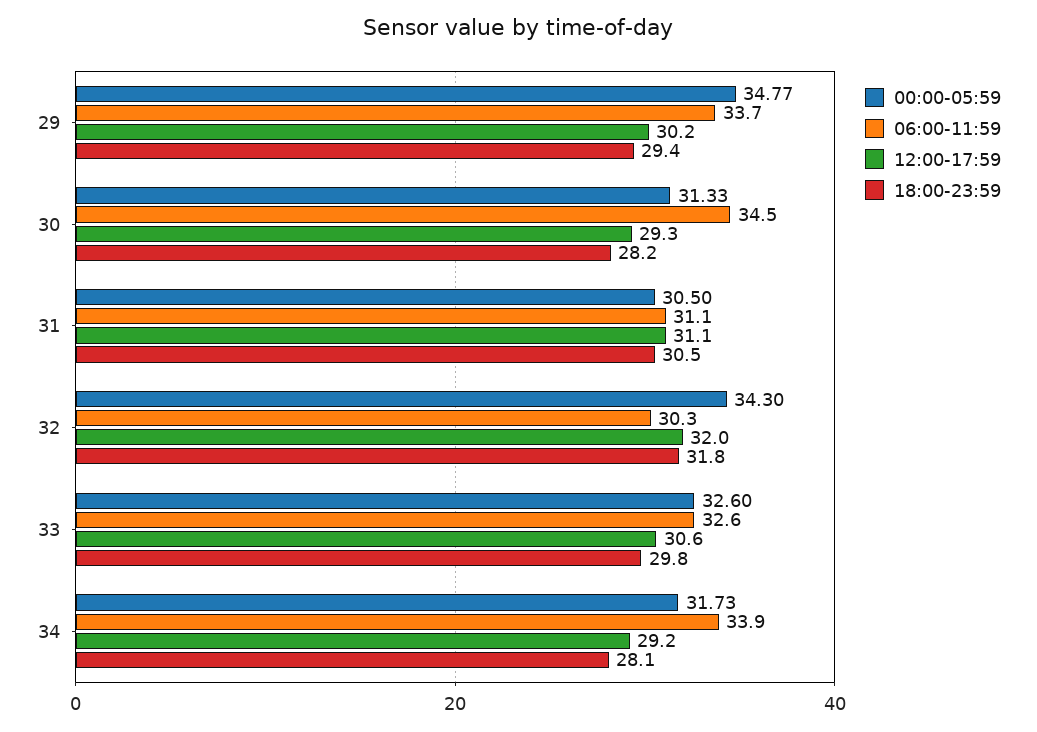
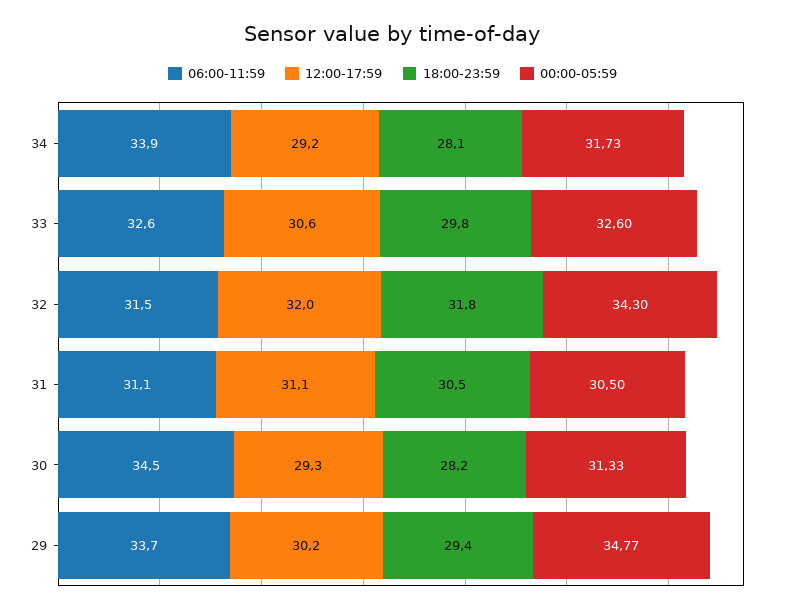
06:00-11:59, 32: 30.3 -> 31.5

